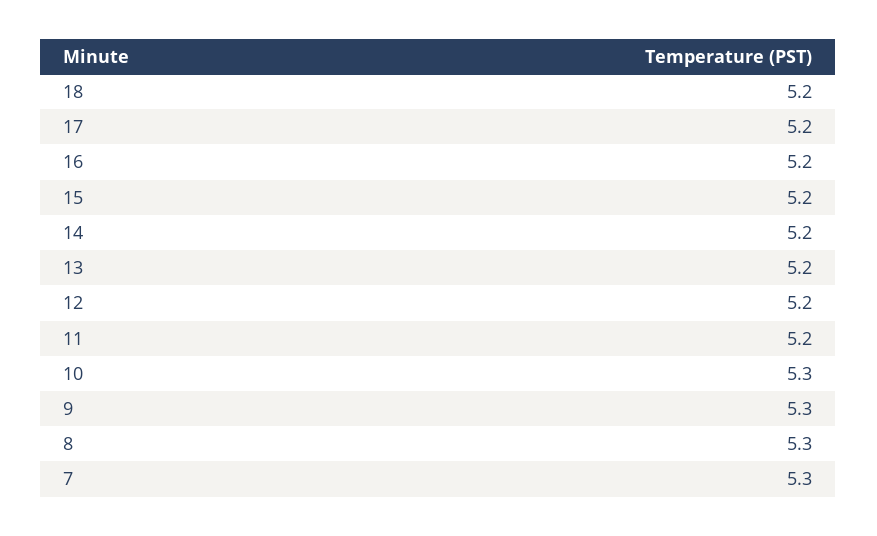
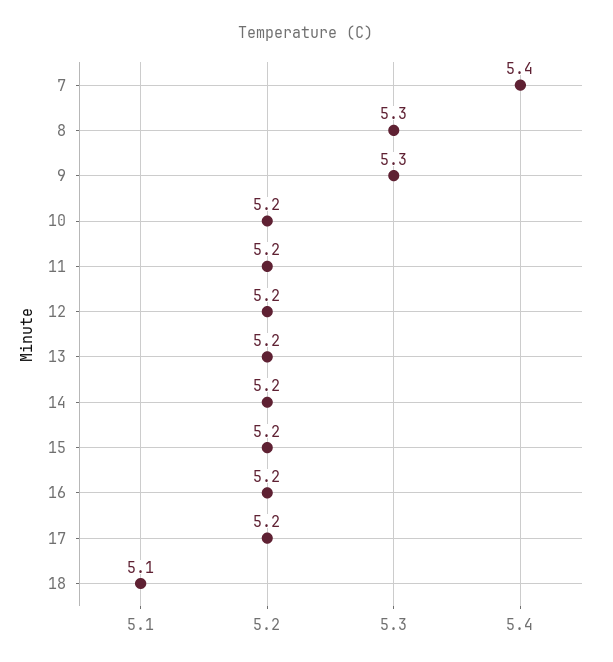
18: 5.2 -> 5.1
10: 5.3 -> 5.2
7: 5.3 -> 5.4

